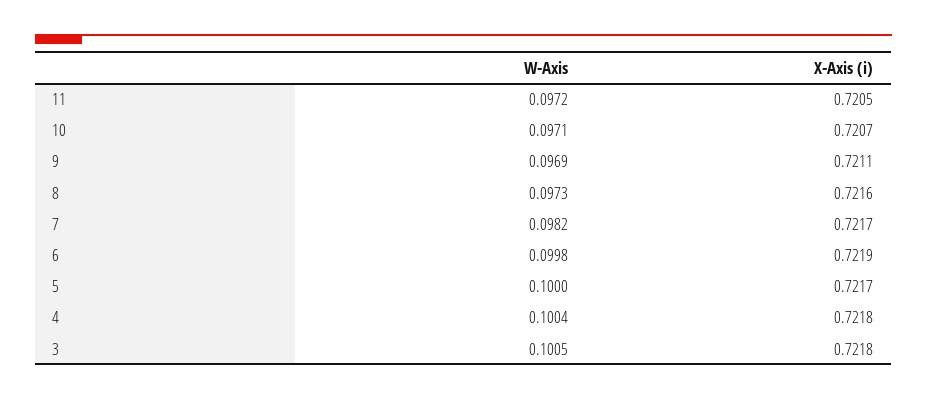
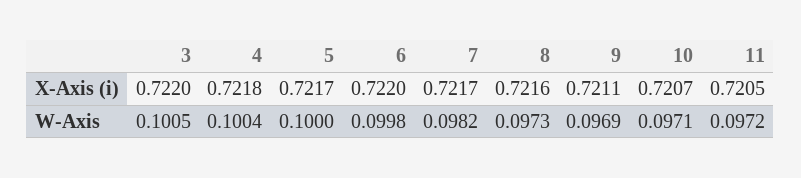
X-Axis (i), 6: 0.7219 -> 0.722
X-Axis (i), 3: 0.7218 -> 0.722

